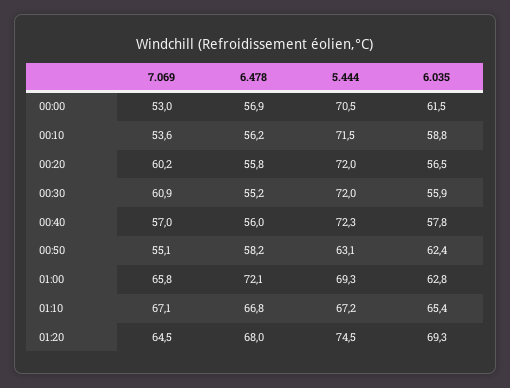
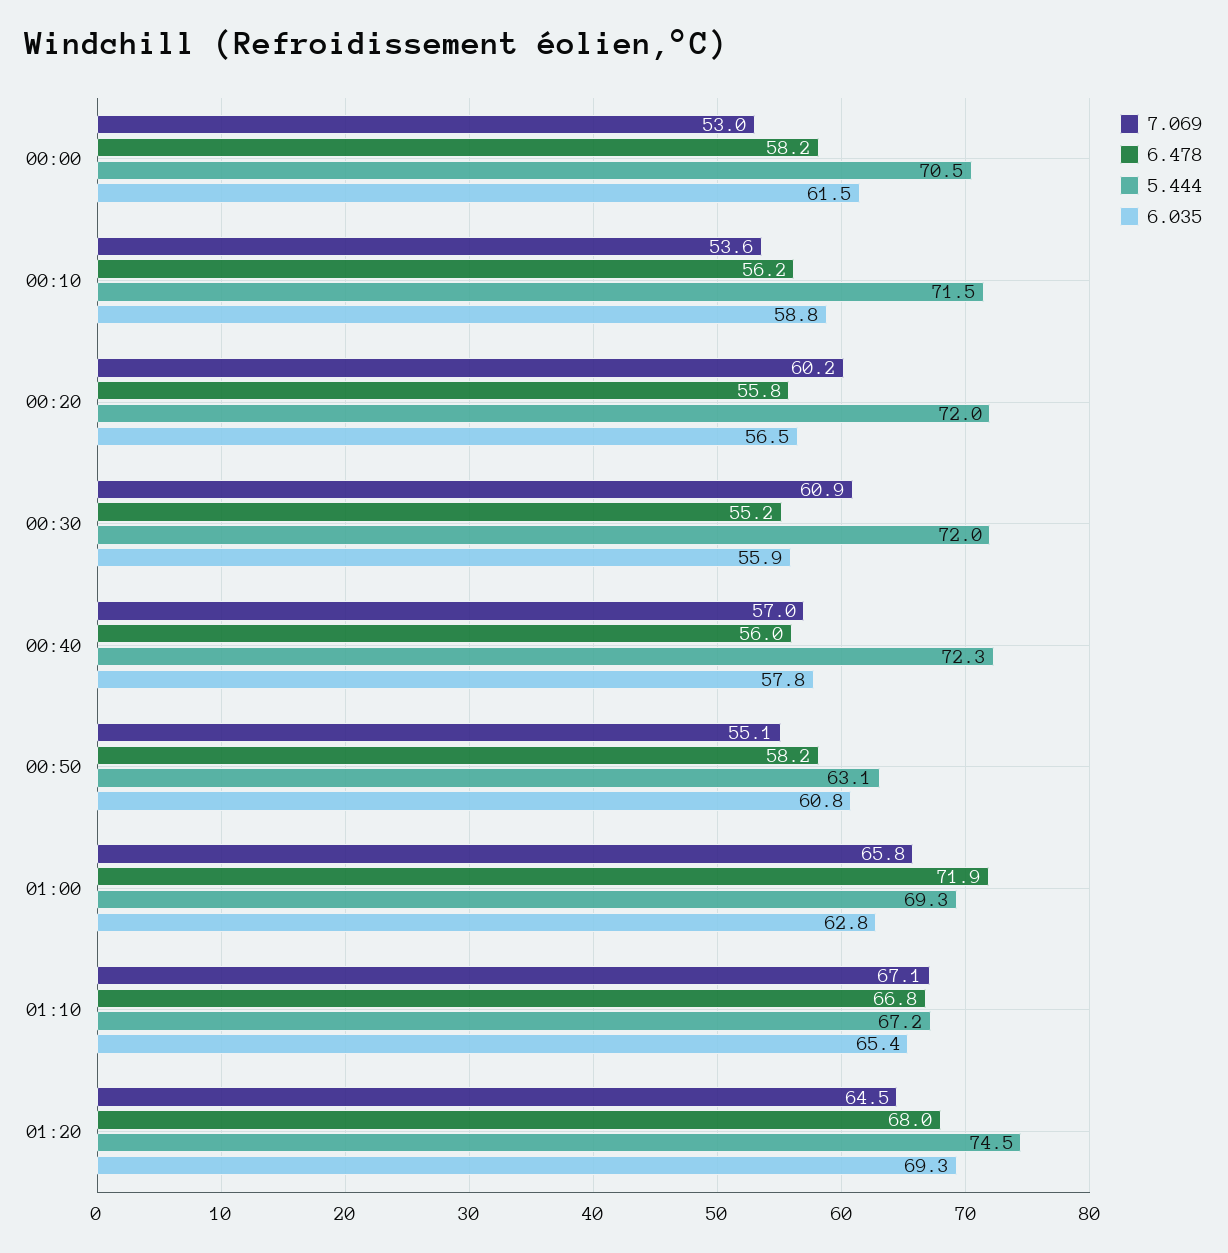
6.478, 00:00: 56.9 -> 58.2
6.035, 00:50: 62.4 -> 60.8
6.478, 01:00: 72.1 -> 71.9

